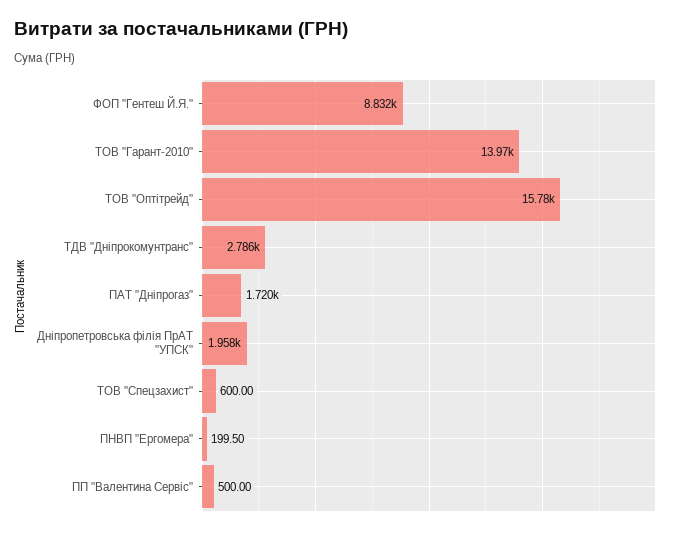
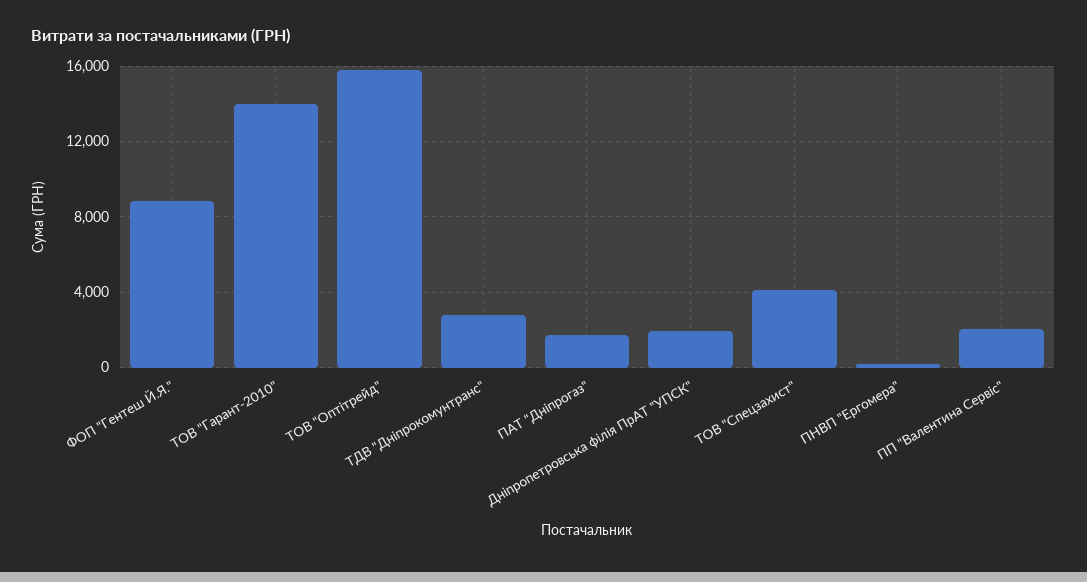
ТОВ "Спецзахист": 600 -> 4000
ПП "Валентина Сервіс": 500 -> 2000

